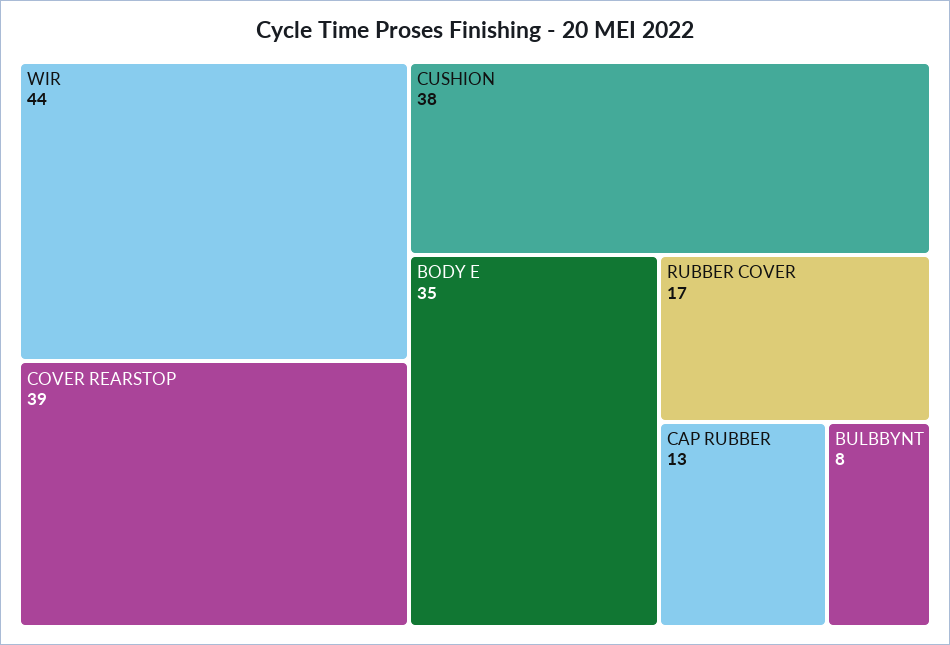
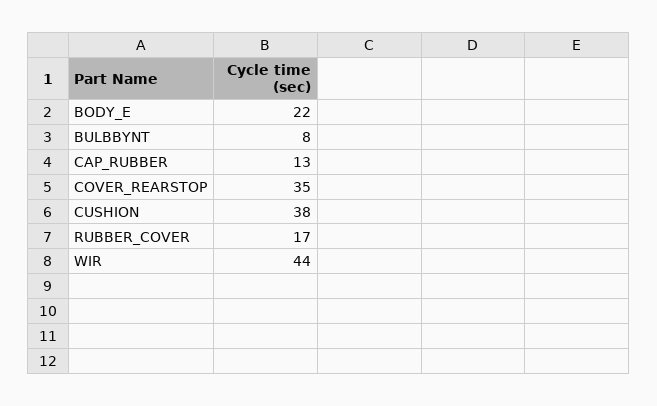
COVER REARSTOP: 39 -> 35
BODY E: 35 -> 22

